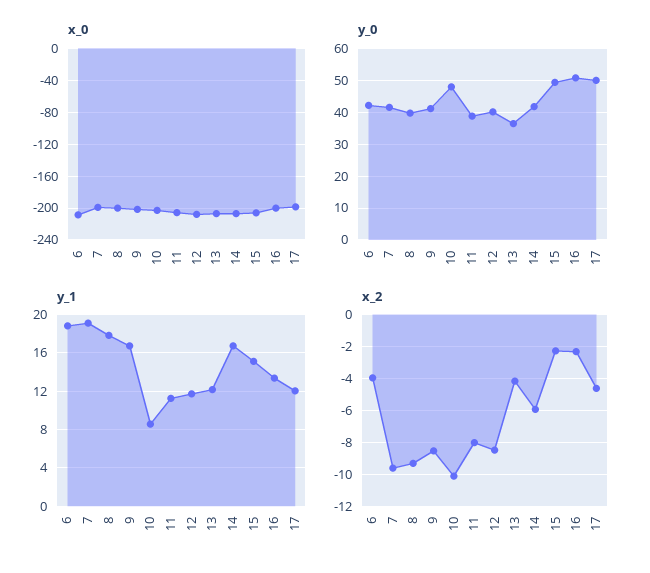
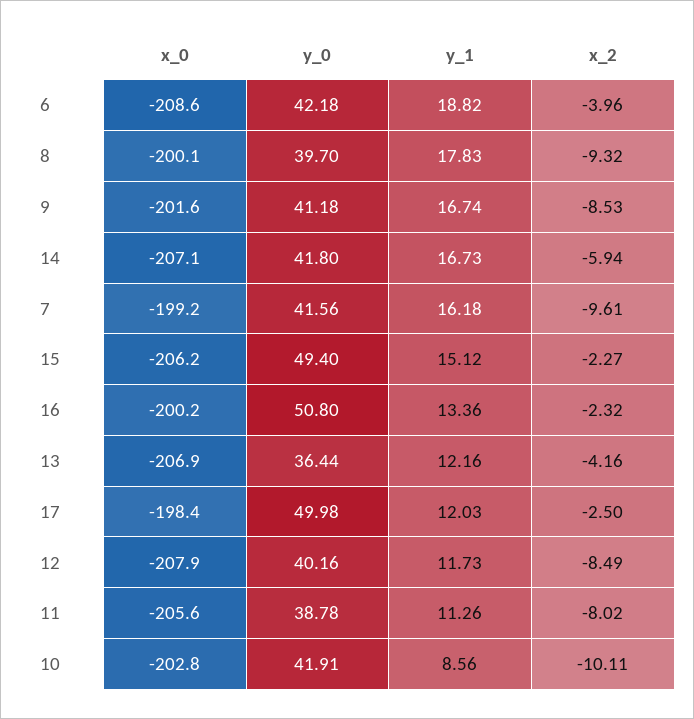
y_0, 10: 48 -> 41.91
y_1, 7: 19 -> 16.18
x_2, 17: -4.5 -> -2.5

